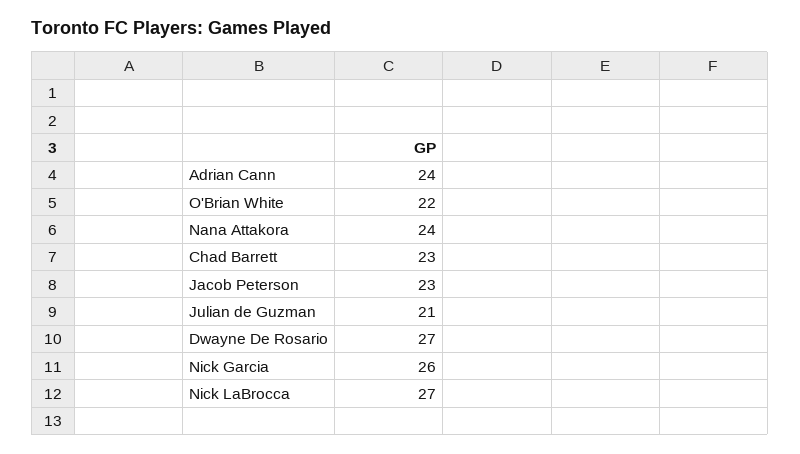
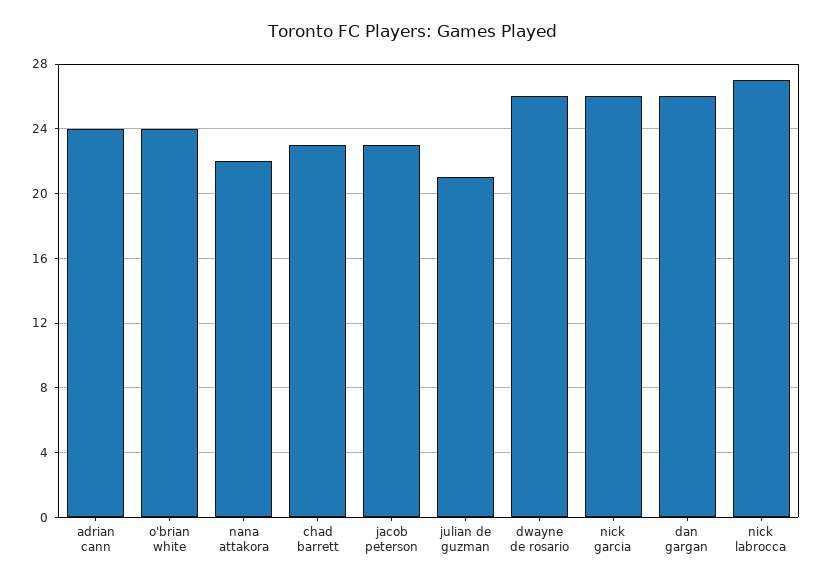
O'Brian White: 22 -> 24
Nana Attakora: 24 -> 22
Dwayne De Rosario: 27 -> 26
dan gargan: none -> 26

